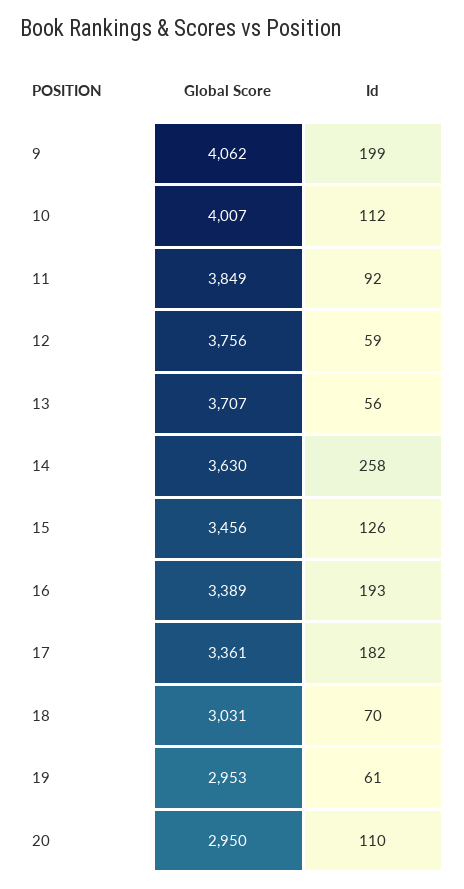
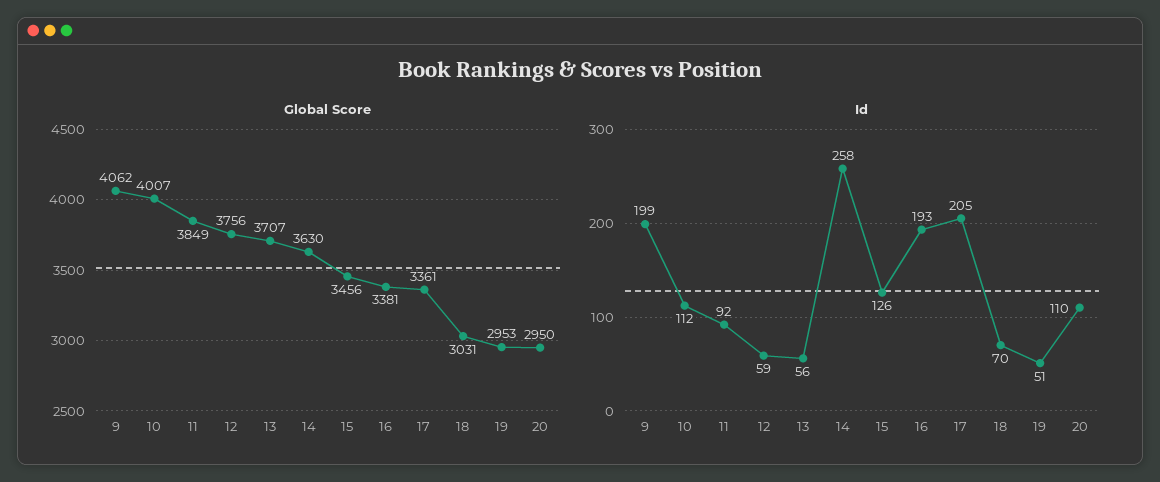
Global Score, 16: 3389 -> 3381
Id, 17: 182 -> 205
Id, 19: 61 -> 51

